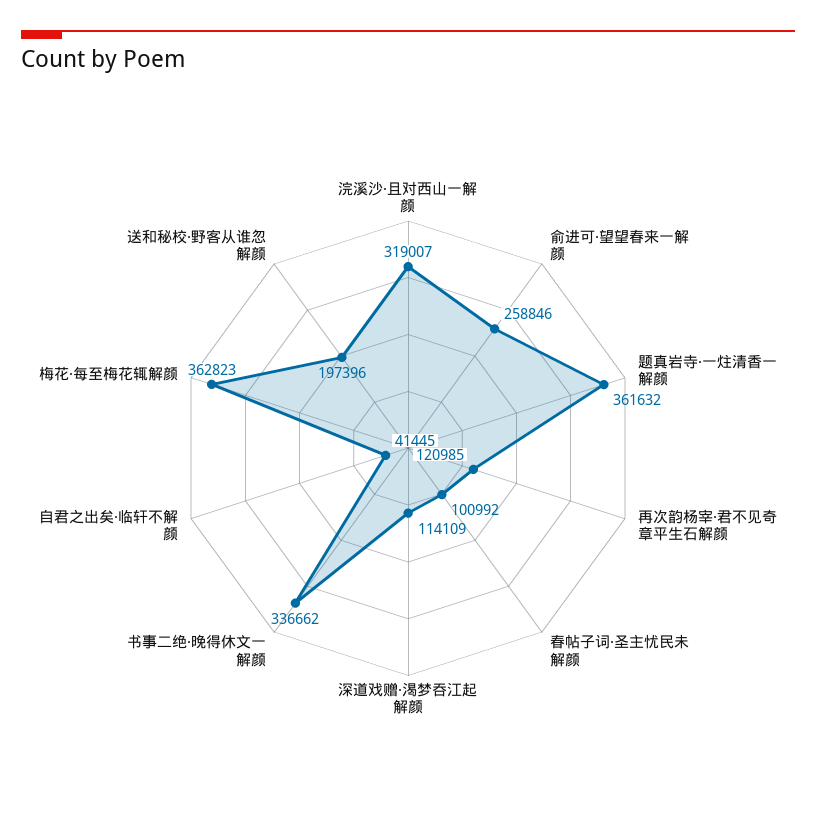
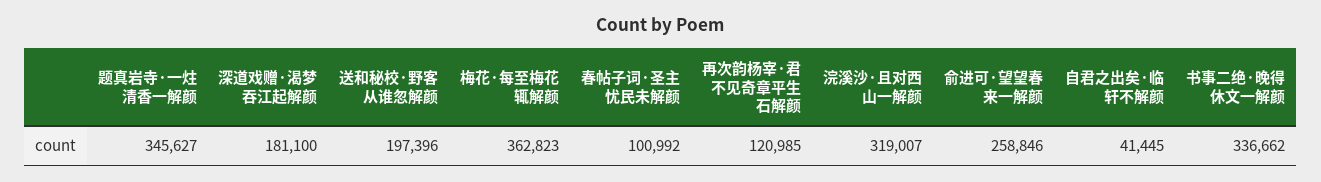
题真岩寺·一炷清香一解颜: 361632 -> 345627
深道戏赠·渴梦吞江起解颜: 114109 -> 181100

